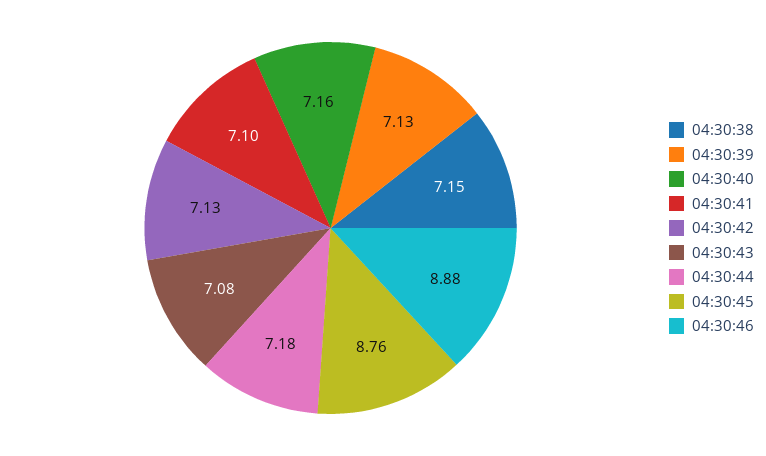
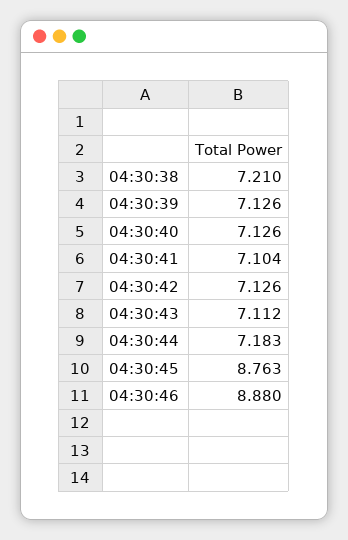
04:30:38: 7.15 -> 7.21
04:30:40: 7.16 -> 7.126
04:30:43: 7.08 -> 7.112

